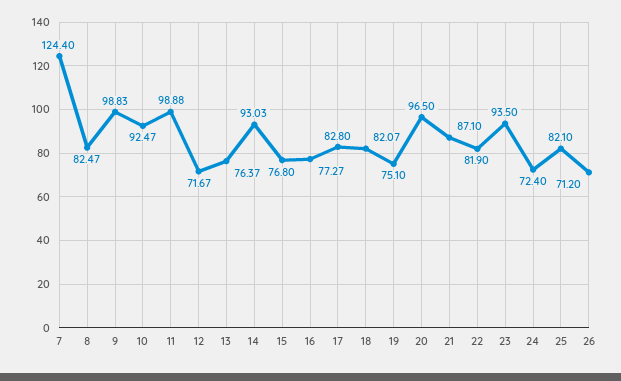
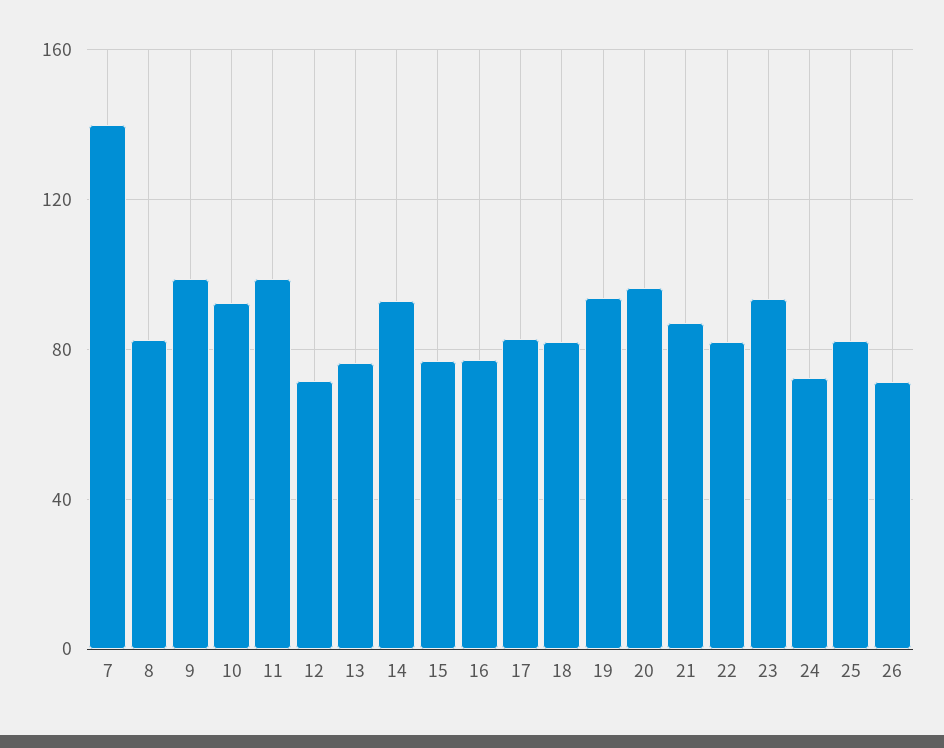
7: 124.4 -> 140
19: 75.1 -> 95

